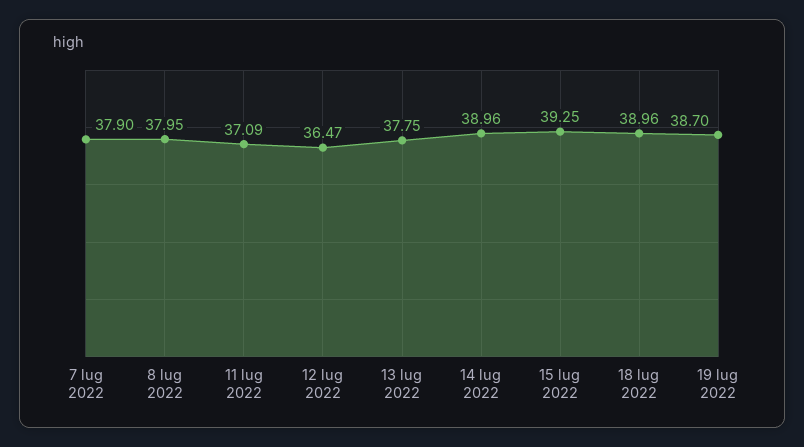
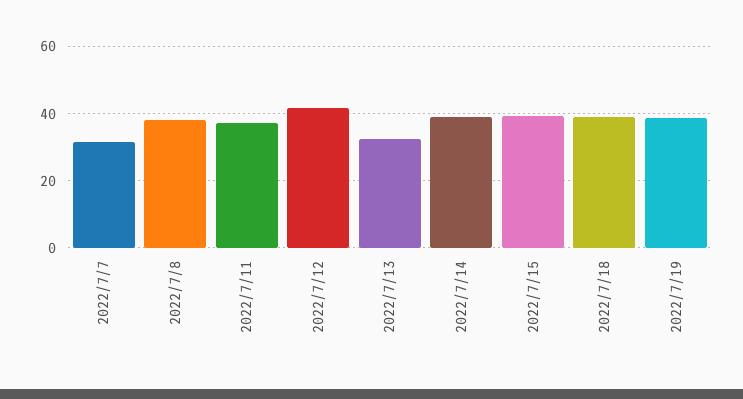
7 lug 2022: 37.9 -> 32
12 lug 2022: 36.47 -> 42
13 lug 2022: 37.75 -> 32

